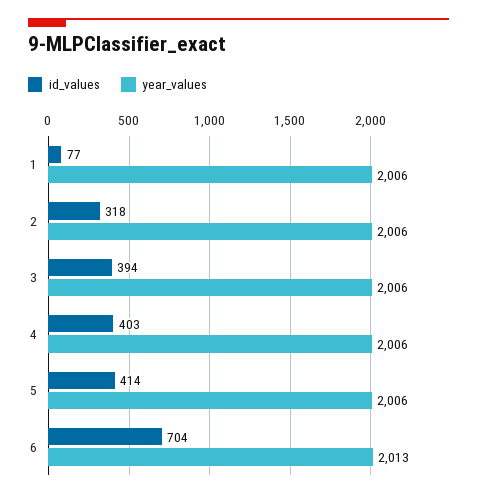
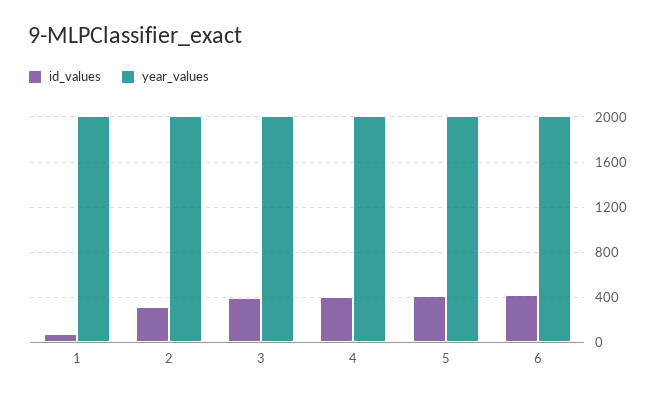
id_values, 6: 704 -> 400

